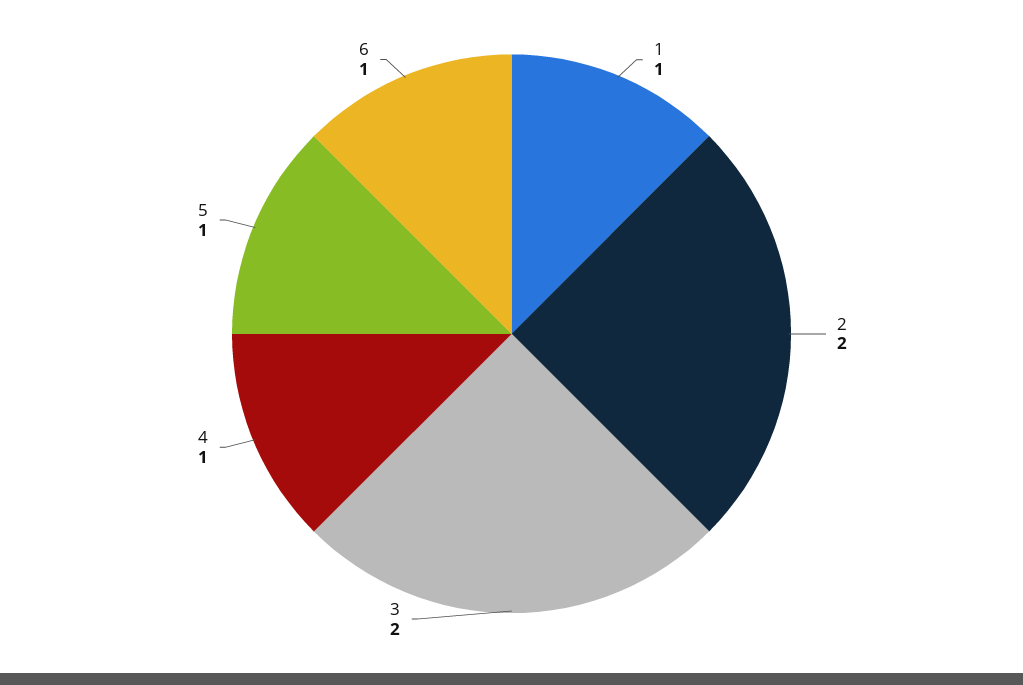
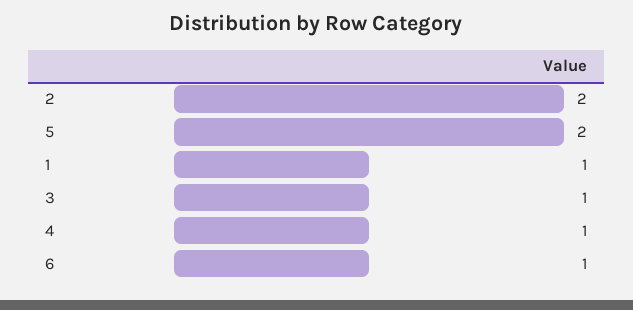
3: 2 -> 1
5: 1 -> 2

